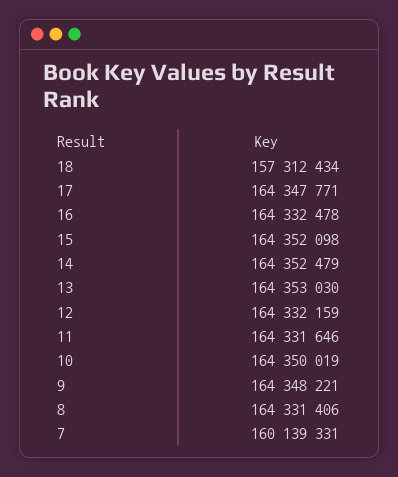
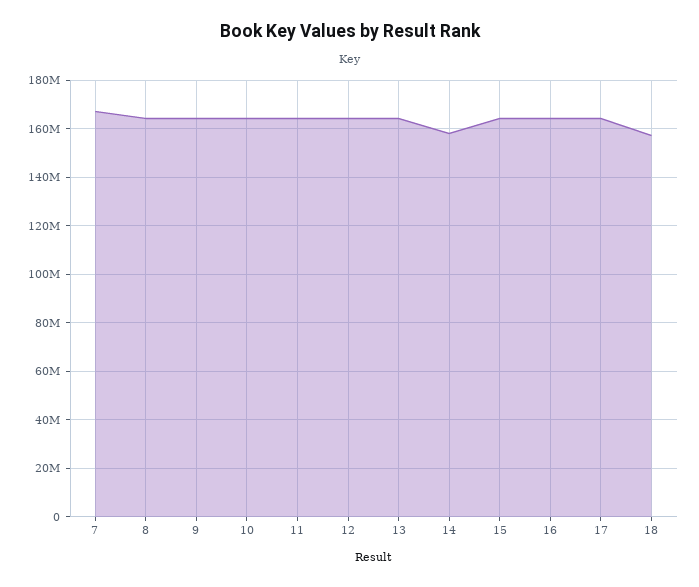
14: 164352479 -> 157500000
7: 160139331 -> 167500000

